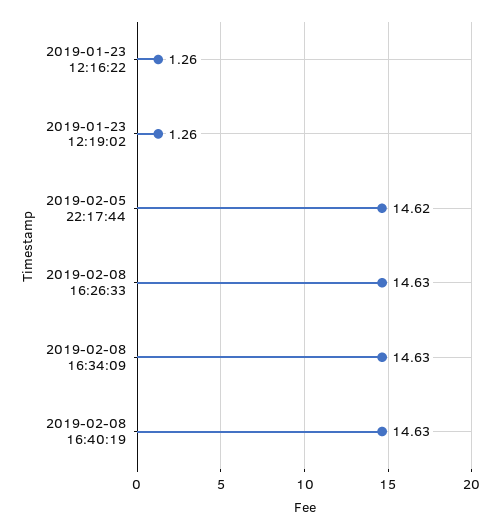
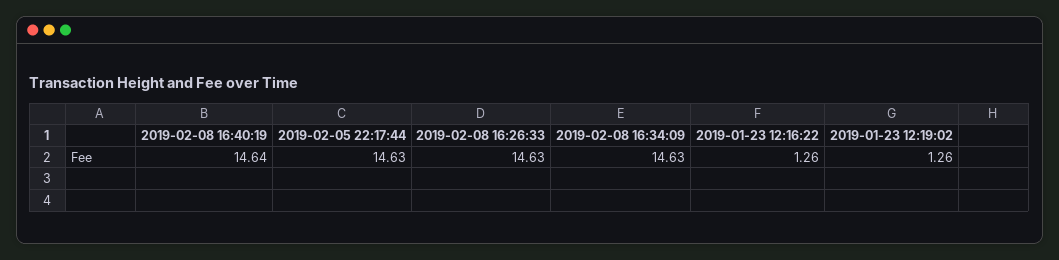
2019-02-05 22:17:44: 14.62 -> 14.63
2019-02-08 16:40:19: 14.63 -> 14.64

